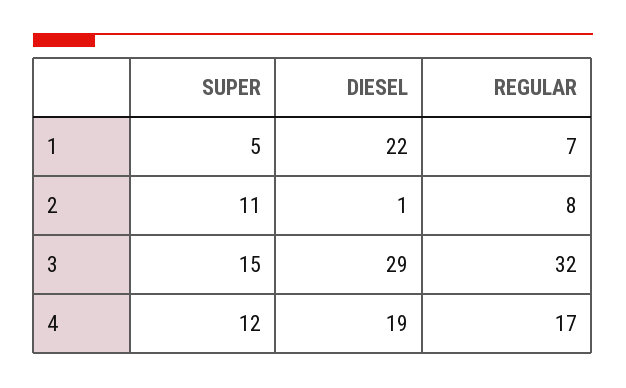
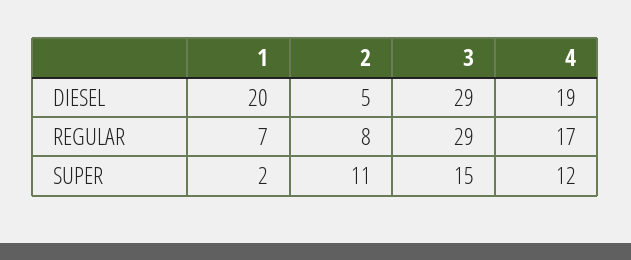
SUPER, 1: 5 -> 2
DIESEL, 1: 22 -> 20
DIESEL, 2: 1 -> 5
REGULAR, 3: 32 -> 29

